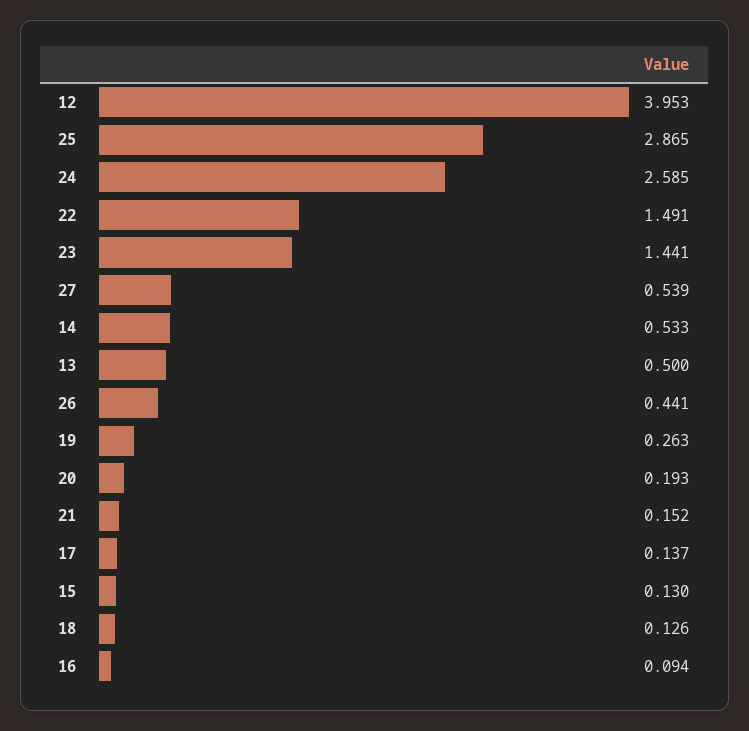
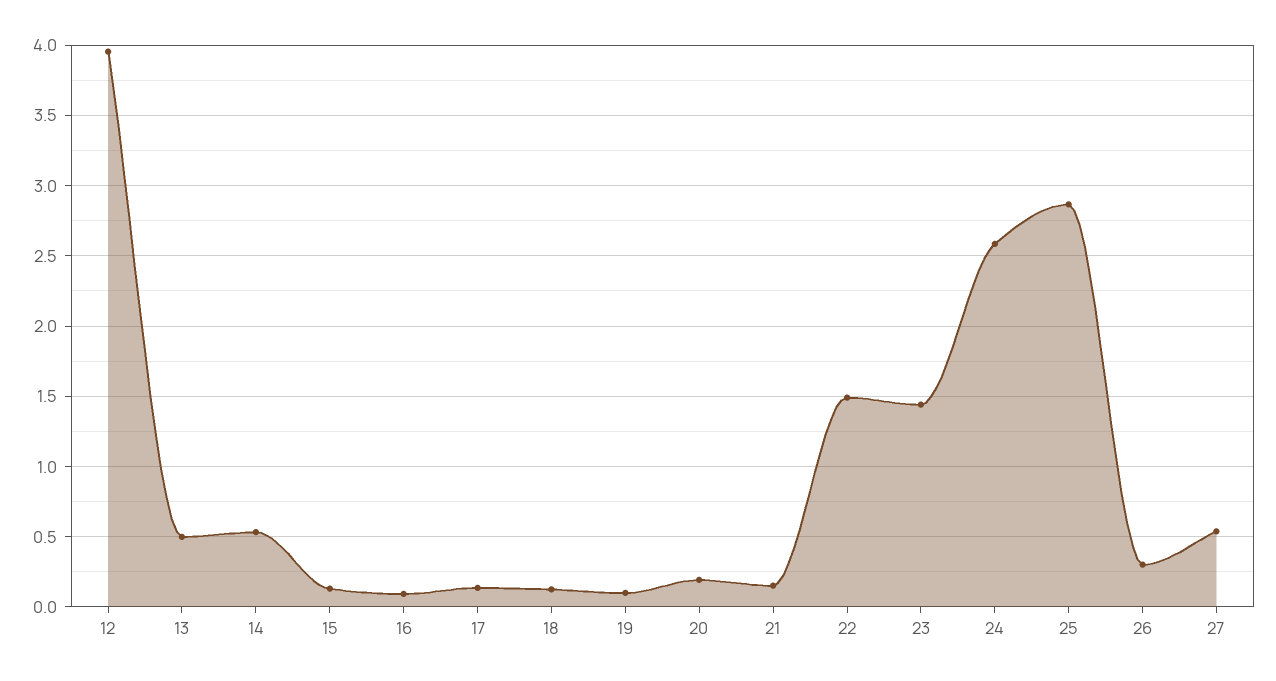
26: 0.441 -> 0.3
19: 0.263 -> 0.1

